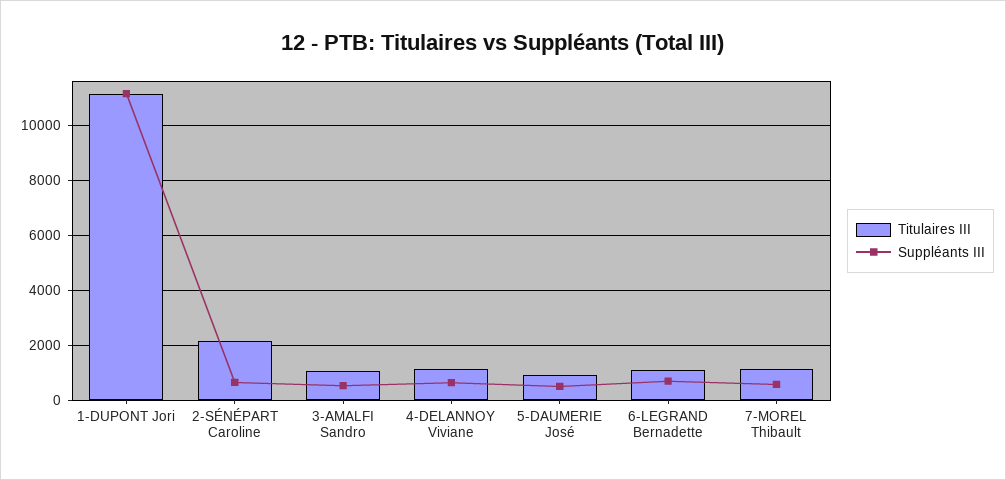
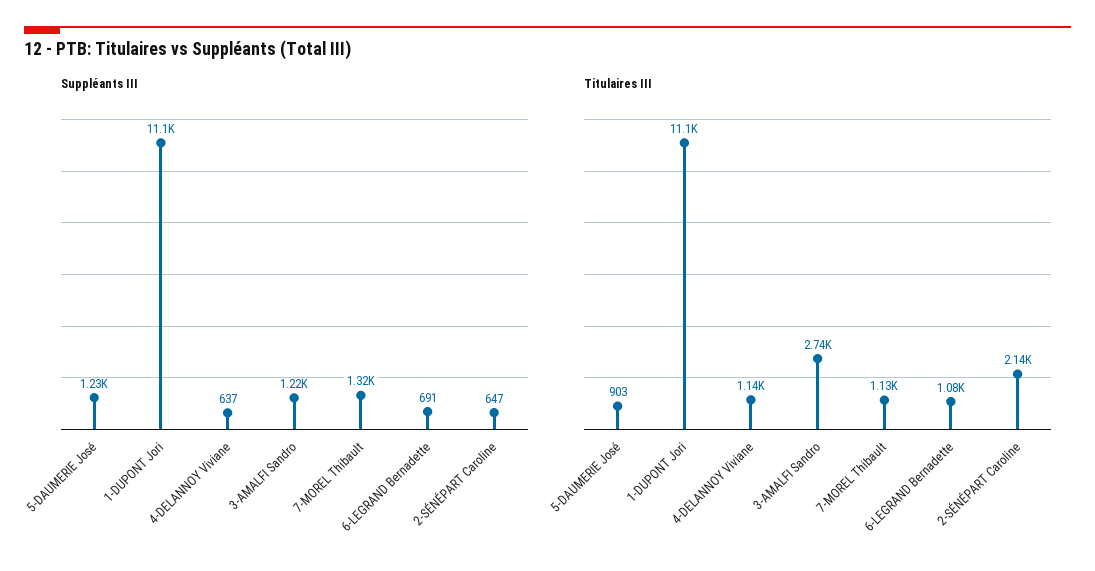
Titulaires III, 3-AMALFI Sandro: 1000 -> 2740
Suppléants III, 3-AMALFI Sandro: 500 -> 1220
Suppléants III, 5-DAUMERIE José: 500 -> 1230
Suppléants III, 7-MOREL Thibault: 500 -> 1320

